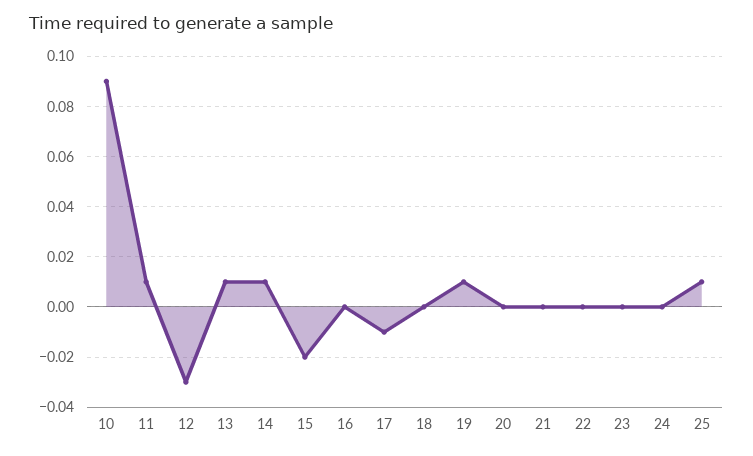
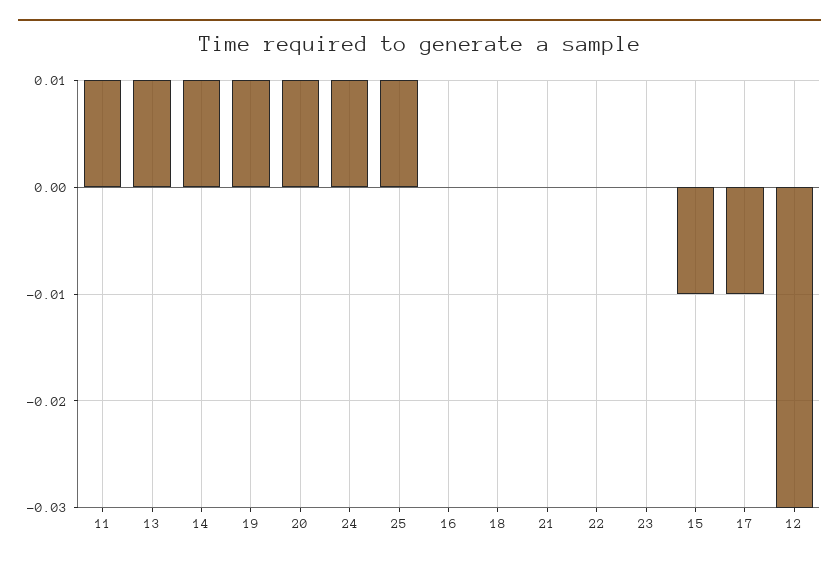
10: 0.09 -> none
15: -0.02 -> -0.01
20: 0 -> 0.01
24: 0 -> 0.01

